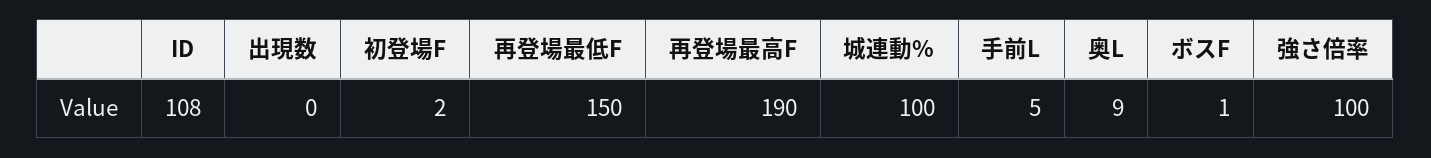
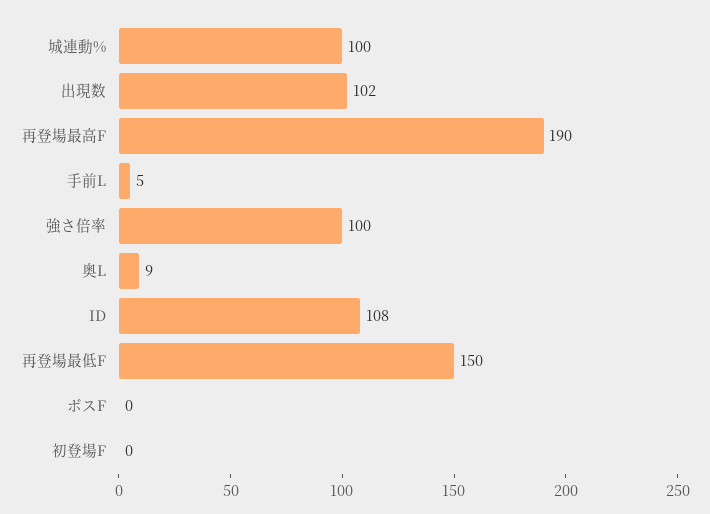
出現数: 0 -> 102
初登場F: 2 -> 0
ボスF: 1 -> 0

